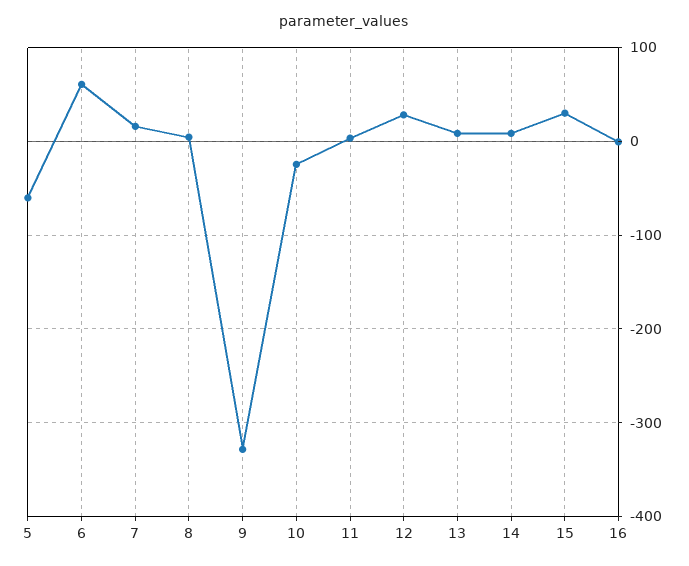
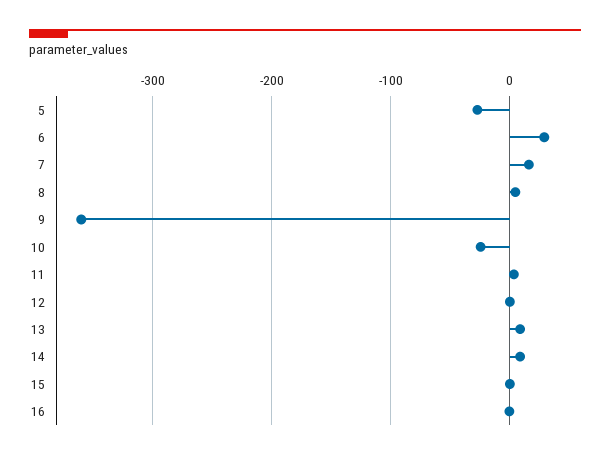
5: -60 -> -30
6: 60 -> 30
9: -330 -> -360
12: 30 -> 0
15: 30 -> 0

